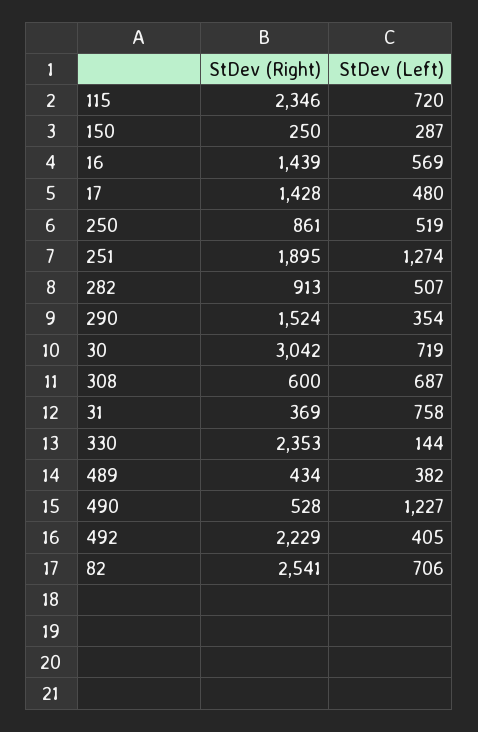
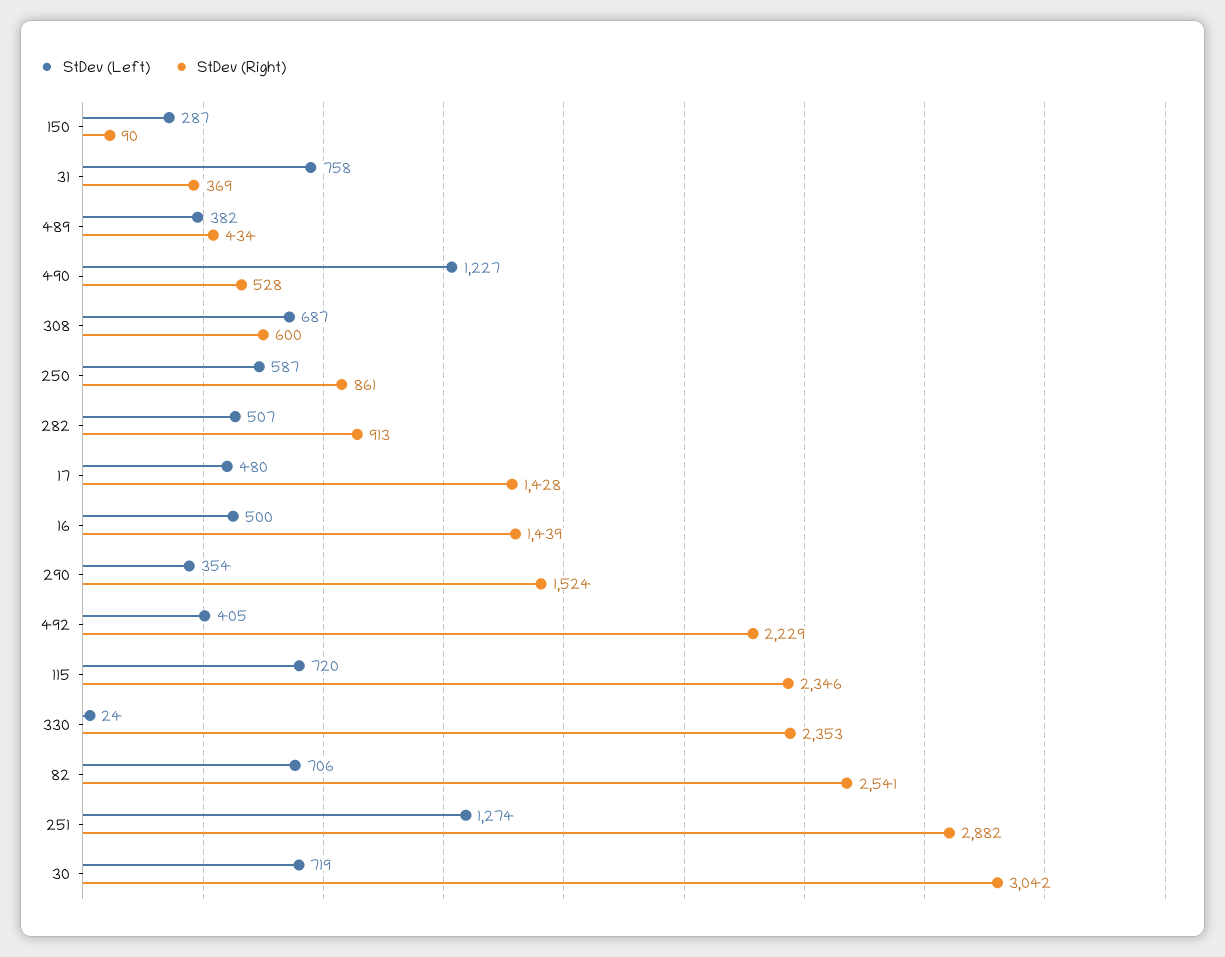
StDev (Right), 150: 250 -> 90
StDev (Left), 16: 569 -> 500
StDev (Left), 250: 519 -> 587
StDev (Right), 251: 1895 -> 2882
StDev (Left), 330: 144 -> 24

